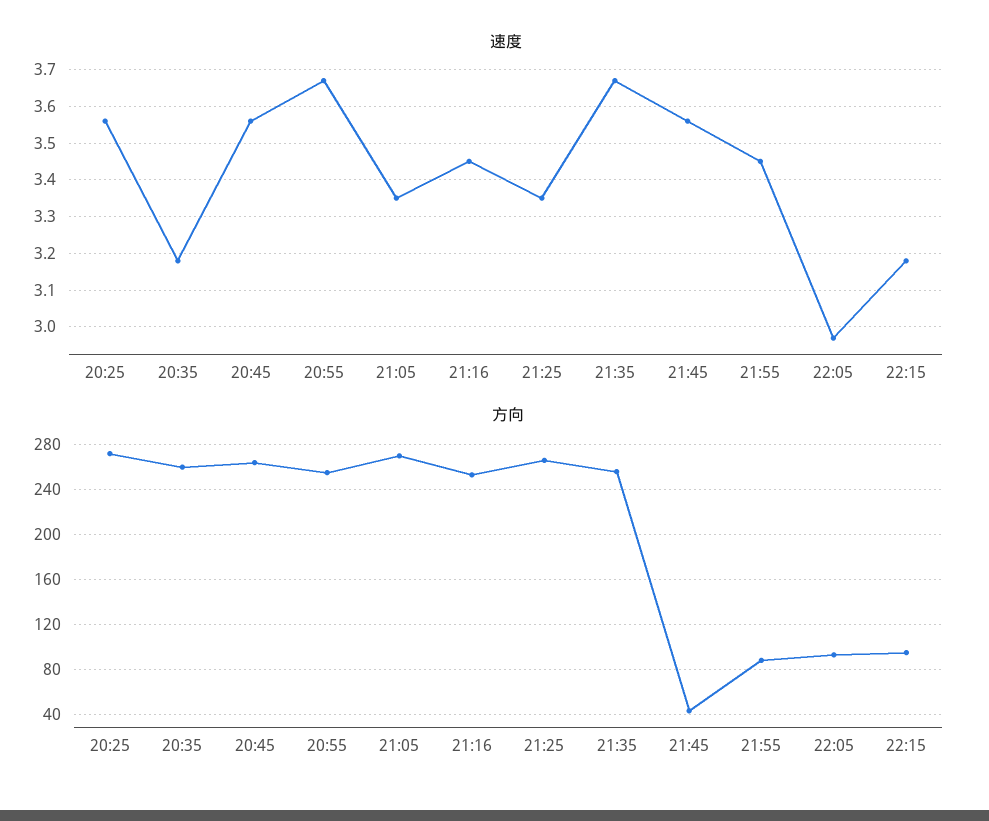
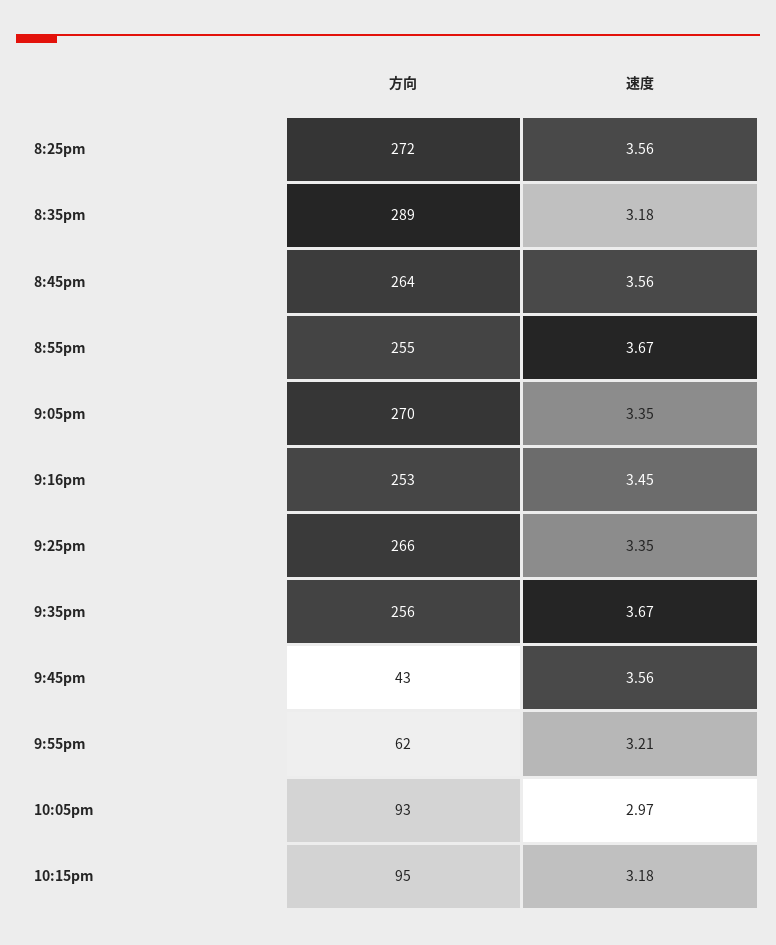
速度, 21:55: 3.45 -> 3.21
方向, 20:35: 260 -> 289
方向, 21:55: 90 -> 62

